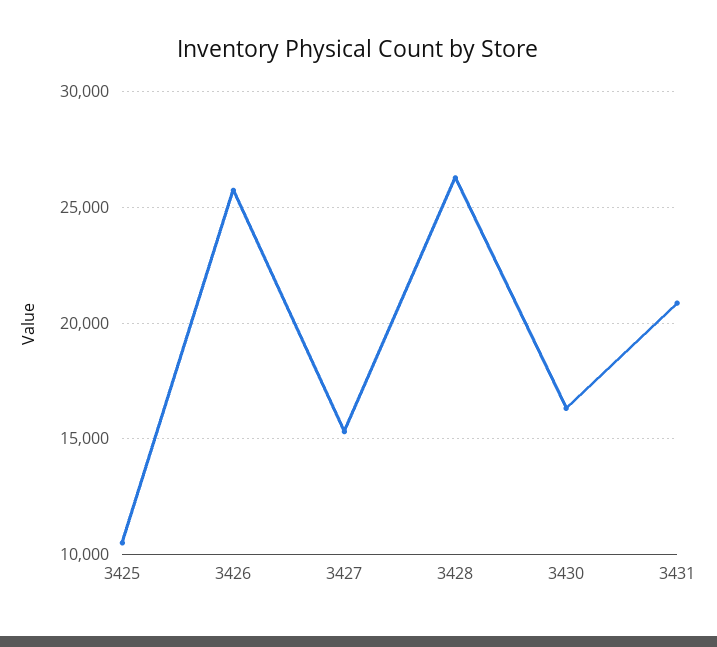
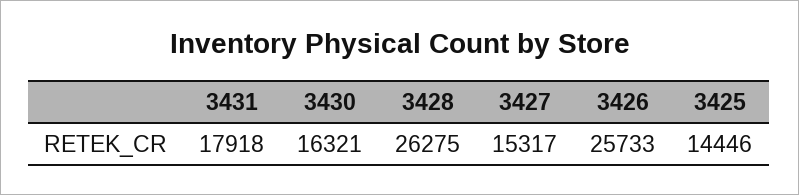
3425: 10500 -> 14446
3431: 21000 -> 17918

